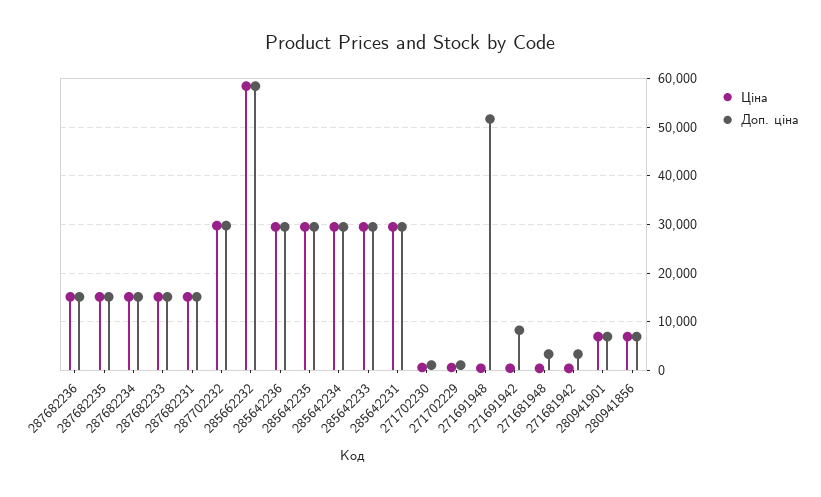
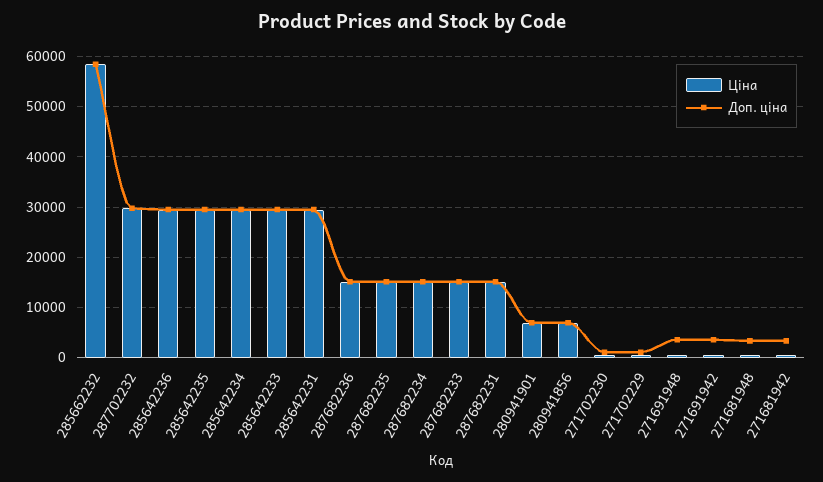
Доп. ціна, 271691948: 52000 -> 4000
Доп. ціна, 271691942: 8000 -> 4000

